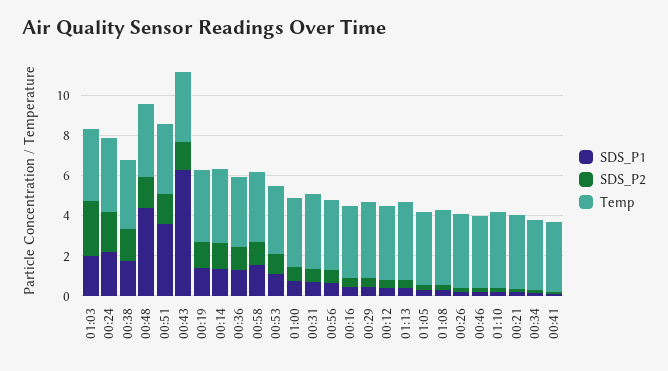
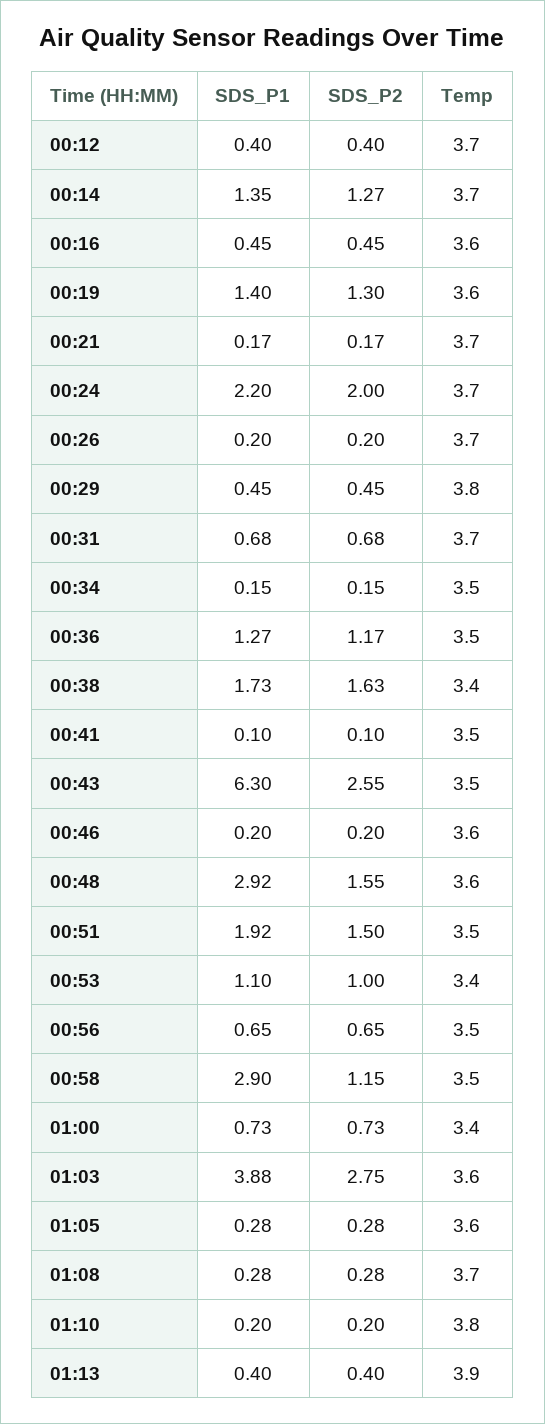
SDS_P1, 01:03: 2 -> 3.88
SDS_P1, 00:48: 4.5 -> 2.92
SDS_P1, 00:51: 3.5 -> 1.92
SDS_P2, 00:43: 1.5 -> 2.55
SDS_P1, 00:58: 1.5 -> 2.9

